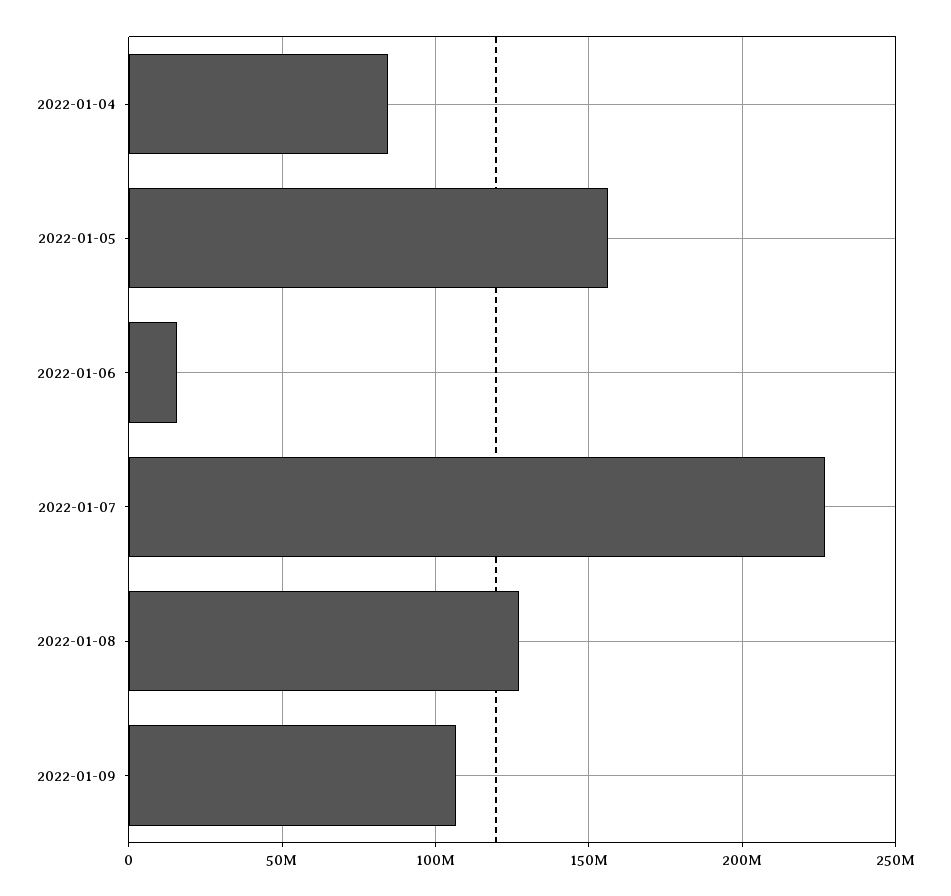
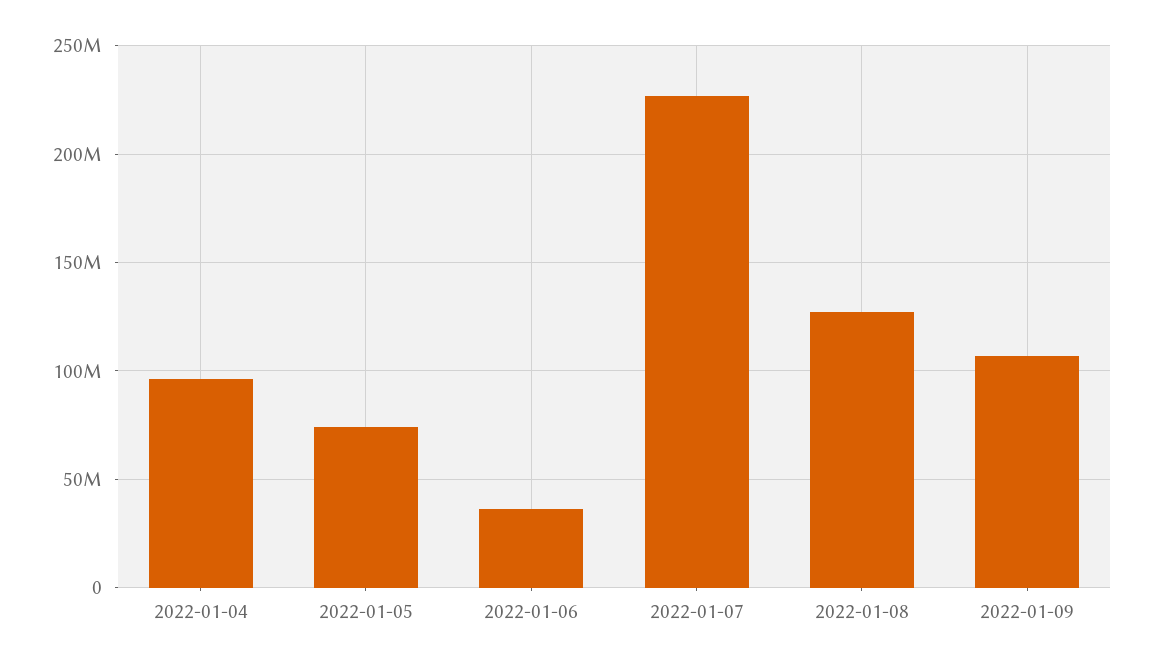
2022-01-04: 85000000 -> 95000000
2022-01-05: 155000000 -> 75000000
2022-01-06: 15000000 -> 35000000

